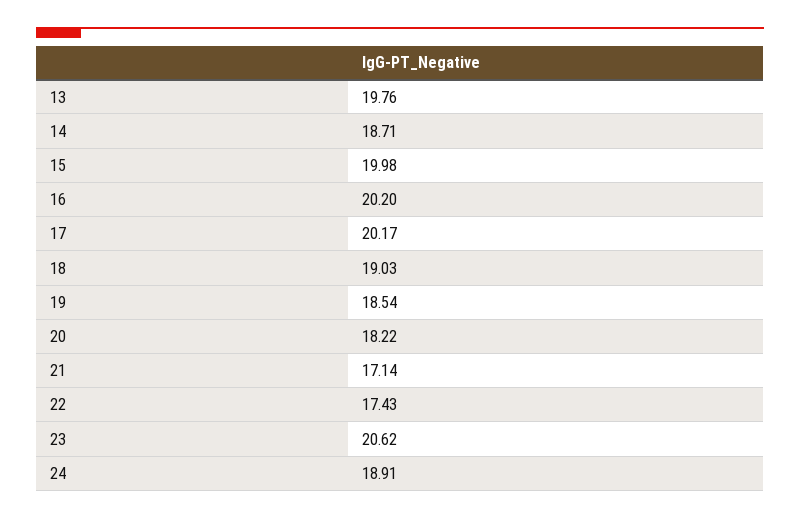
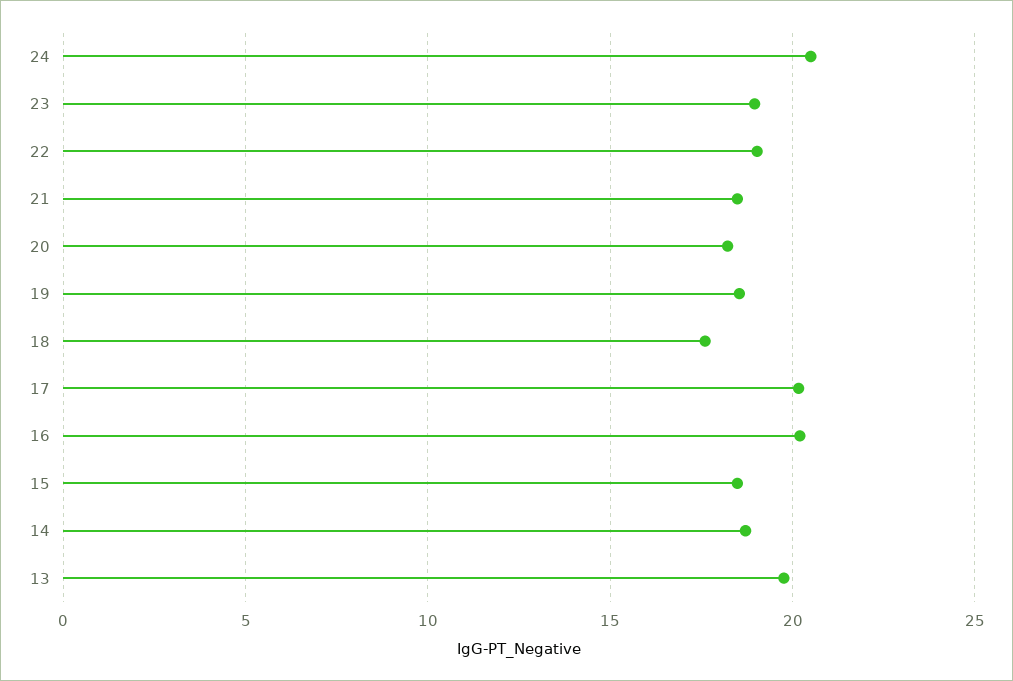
15: 19.98 -> 18.5
18: 19.03 -> 17.5
21: 17.14 -> 18.5
22: 17.43 -> 19
23: 20.62 -> 19
24: 18.91 -> 20.5

